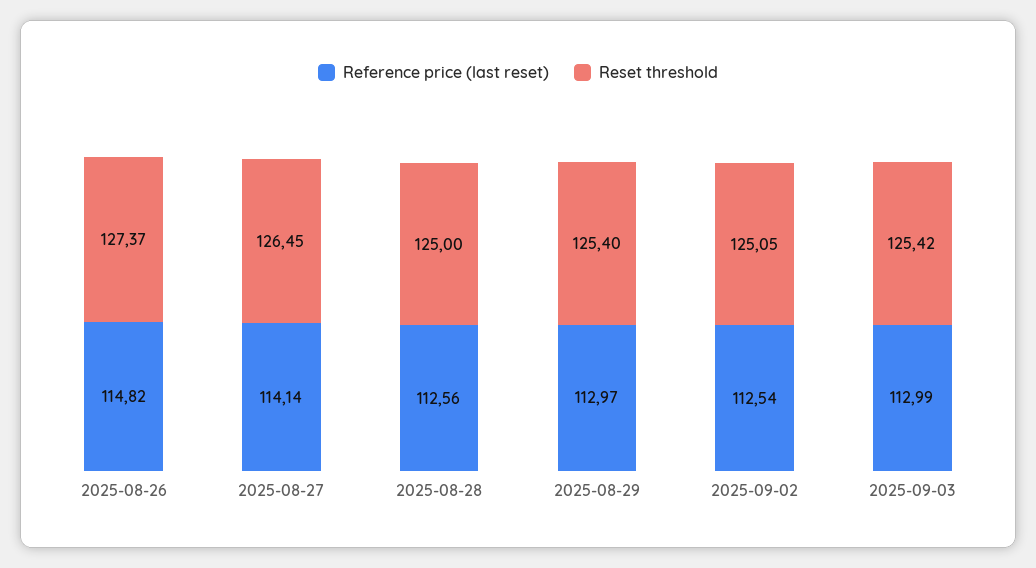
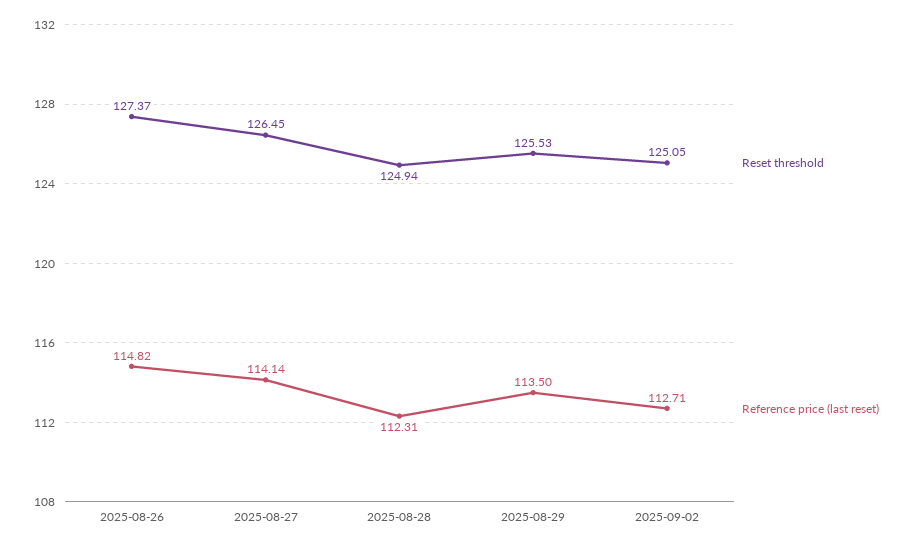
Reference price (last reset), 2025-08-28: 112.56 -> 112.31
Reset threshold, 2025-08-28: 125 -> 124.94
Reference price (last reset), 2025-08-29: 112.97 -> 113.5
Reset threshold, 2025-08-29: 125.4 -> 125.53
Reference price (last reset), 2025-09-02: 112.54 -> 112.71
Reference price (last reset), 2025-09-03: 112.99 -> none
Reset threshold, 2025-09-03: 125.42 -> none

